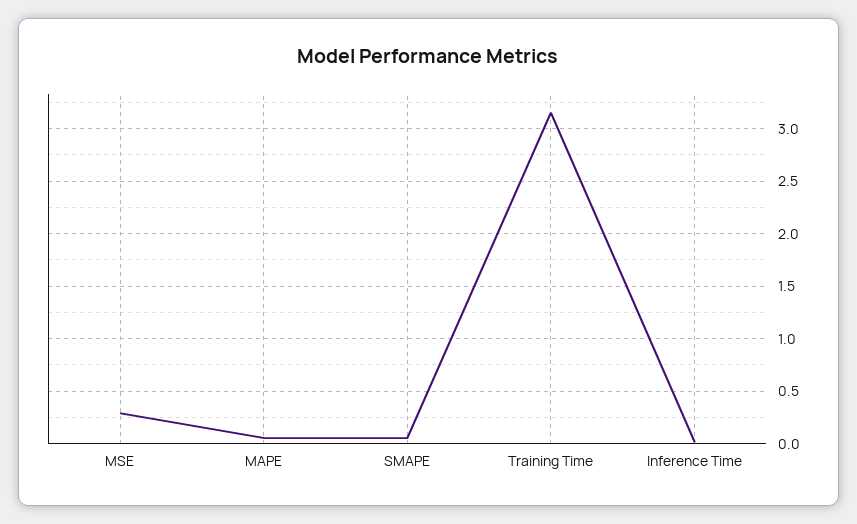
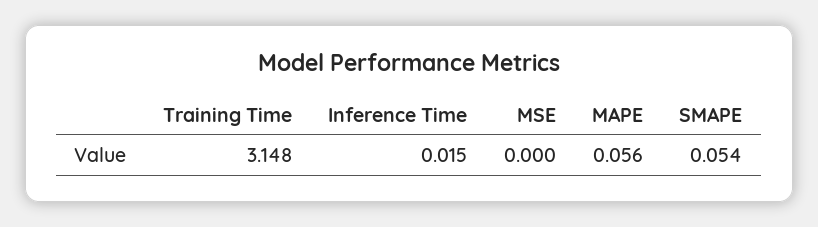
MSE: 0.3 -> 0

